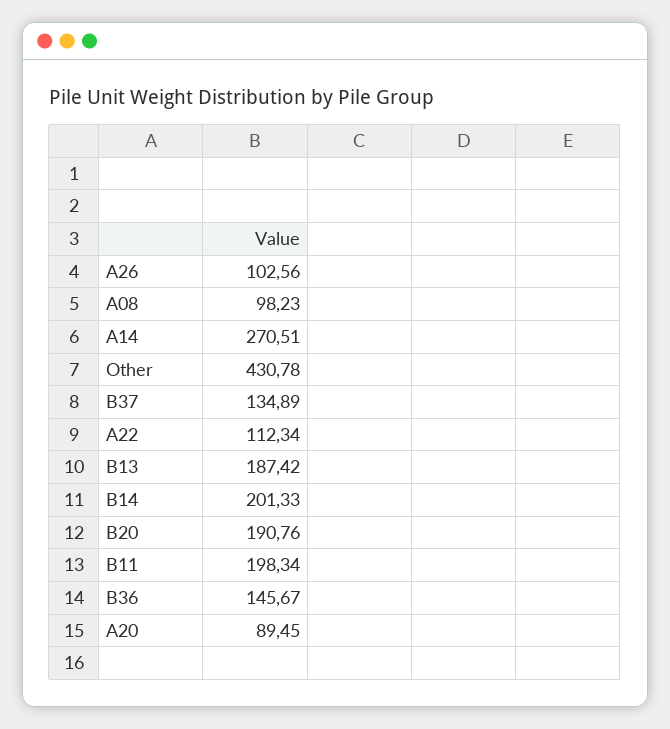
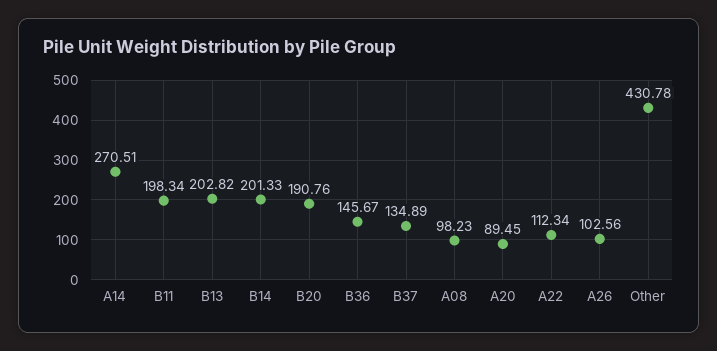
B13: 187.42 -> 202.82

